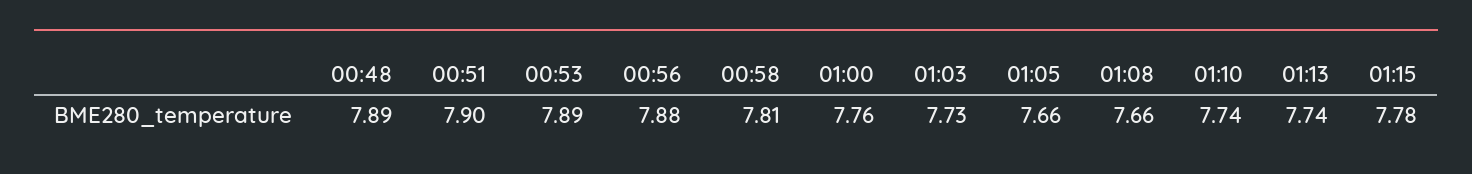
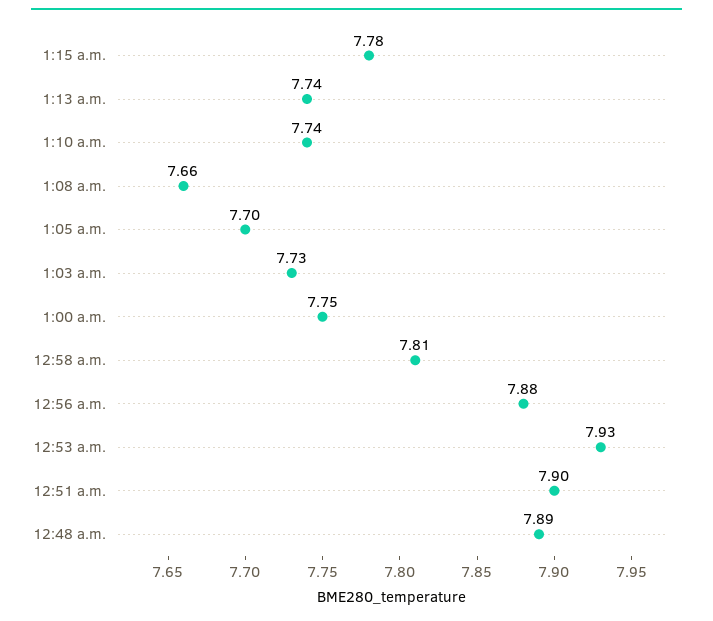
00:53: 7.89 -> 7.93
01:00: 7.76 -> 7.75
01:05: 7.66 -> 7.7

